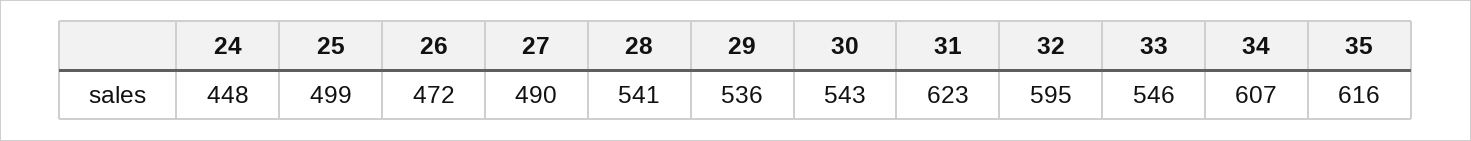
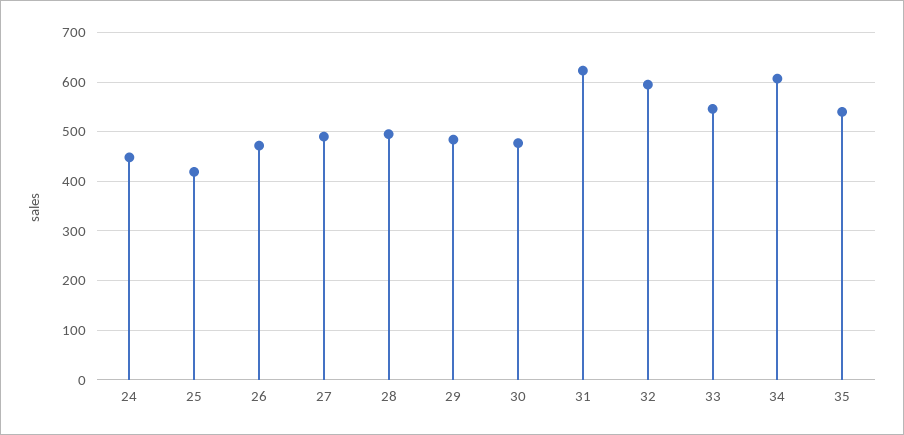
25: 499 -> 420
28: 541 -> 500
29: 536 -> 480
30: 543 -> 480
35: 616 -> 540

